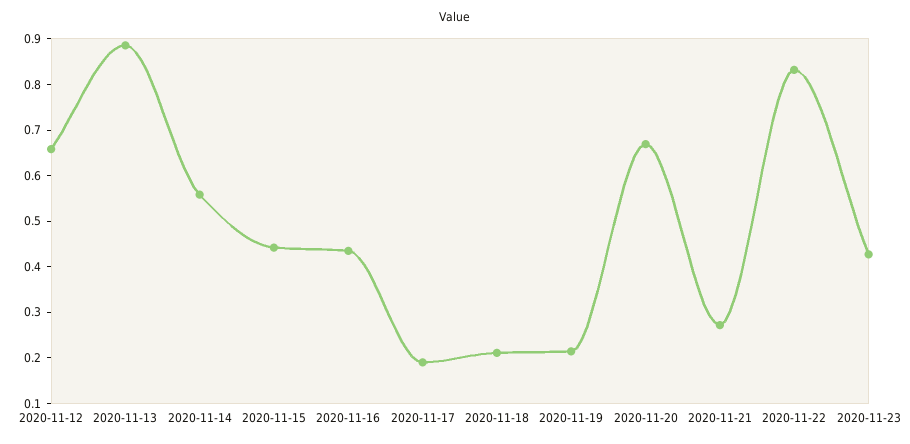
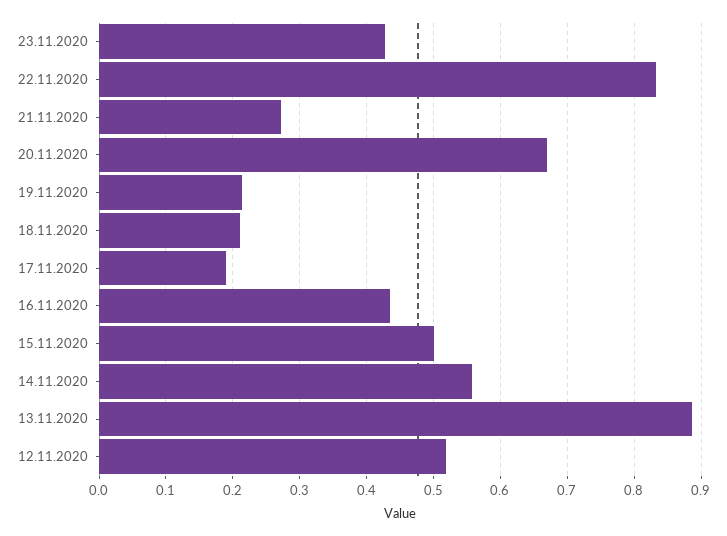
2020-11-12: 0.66 -> 0.52
2020-11-15: 0.44 -> 0.5

